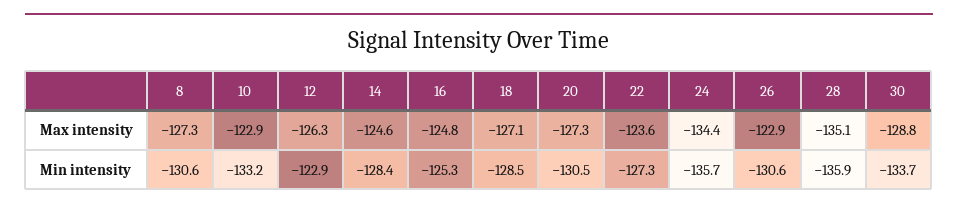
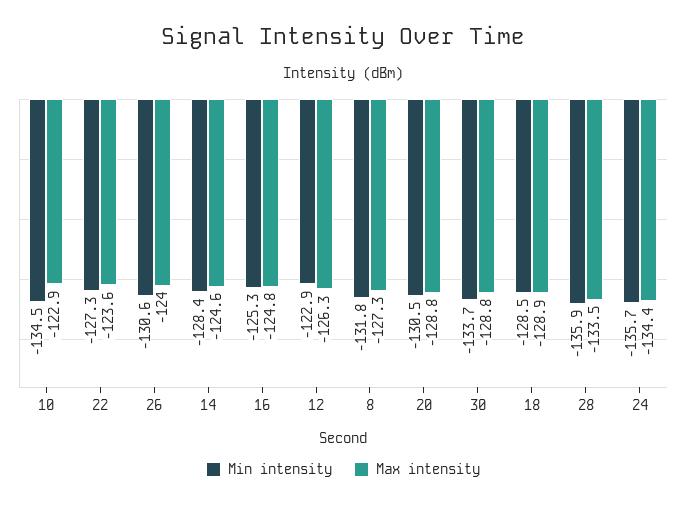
Max intensity, 18: -127.1 -> -128.9
Max intensity, 20: -127.3 -> -128.8
Max intensity, 26: -122.9 -> -124
Max intensity, 28: -135.1 -> -133.5
Min intensity, 8: -130.6 -> -131.8
Min intensity, 10: -133.2 -> -134.5

